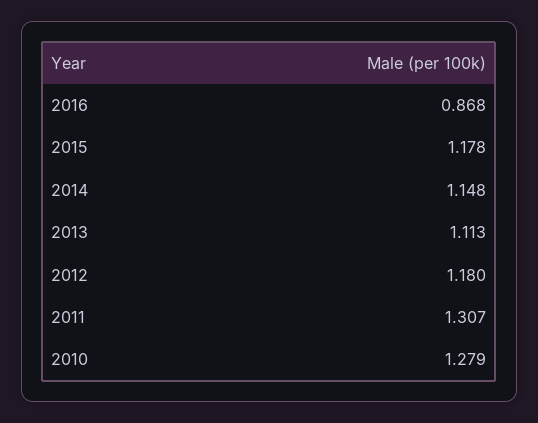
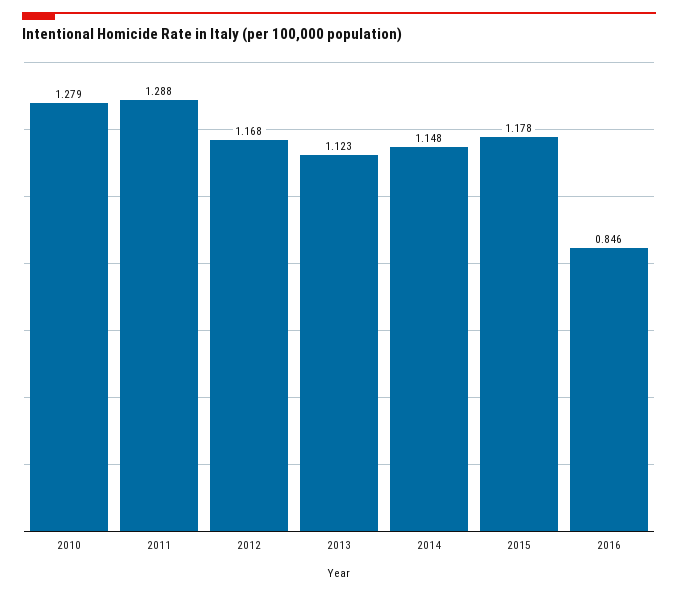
2016: 0.868 -> 0.846
2013: 1.113 -> 1.123
2012: 1.18 -> 1.168
2011: 1.307 -> 1.288

